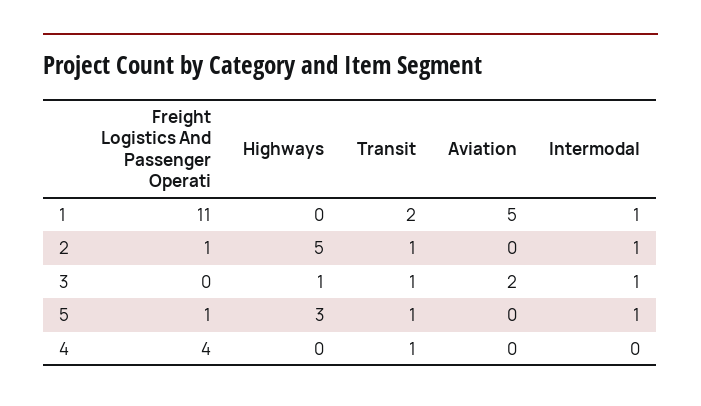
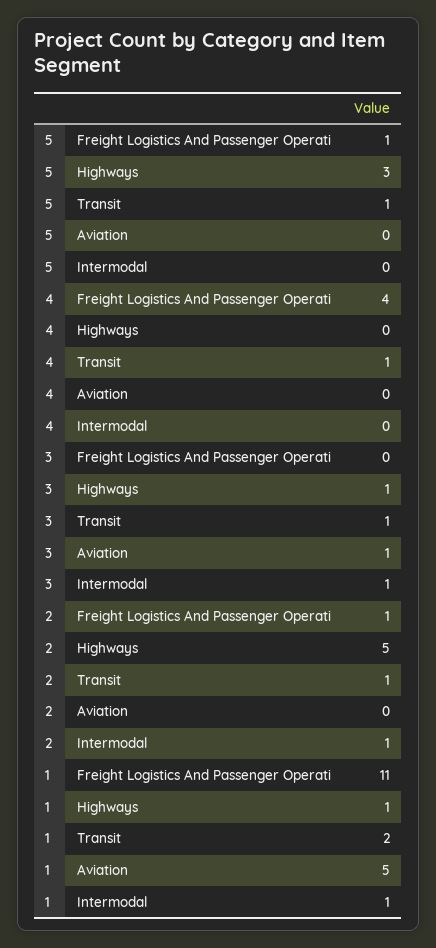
Highways, 1: 0 -> 1
Aviation, 3: 2 -> 1
Intermodal, 5: 1 -> 0

